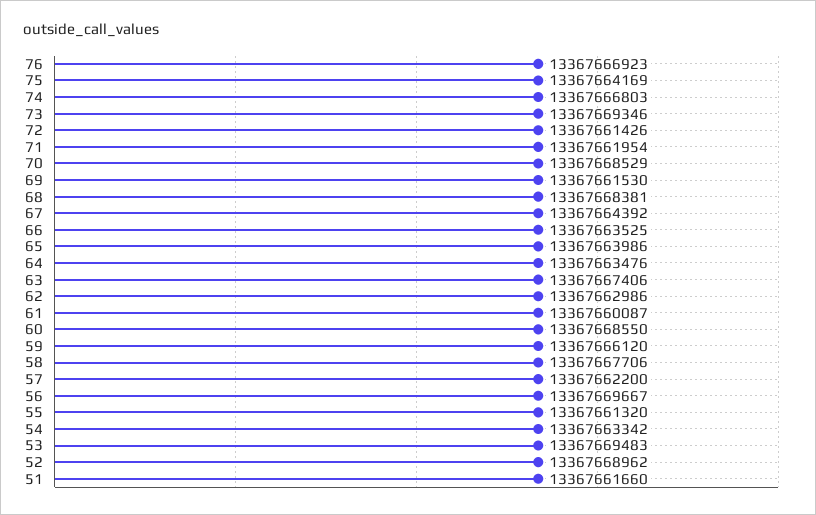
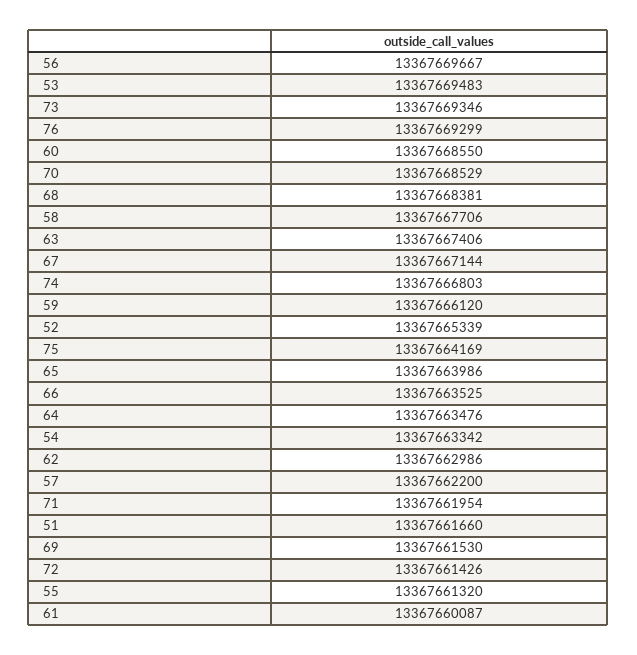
76: 13367666923 -> 13367669299
67: 13367664392 -> 13367667144
52: 13367668962 -> 13367665339

